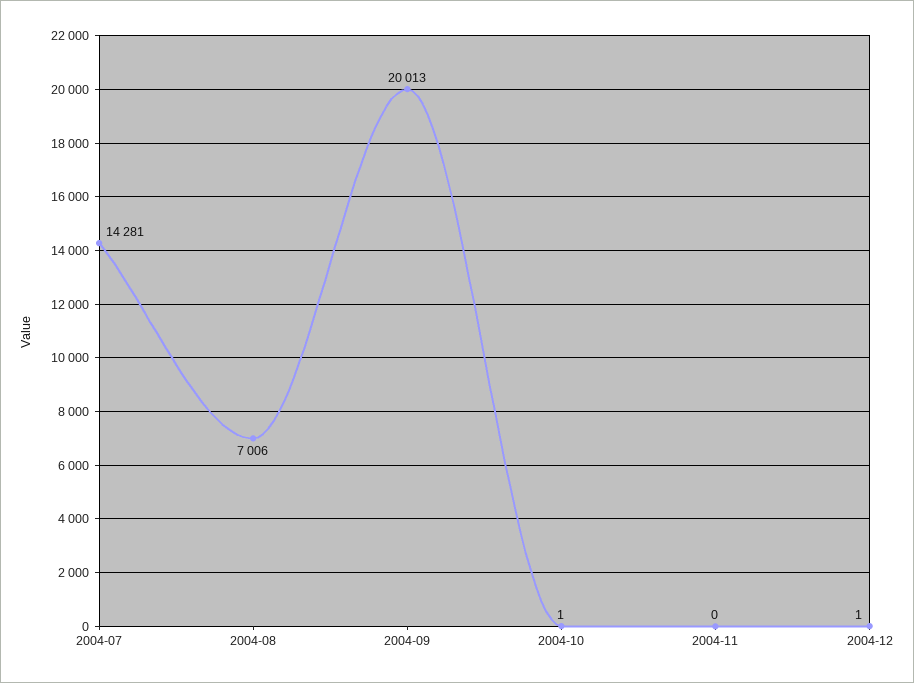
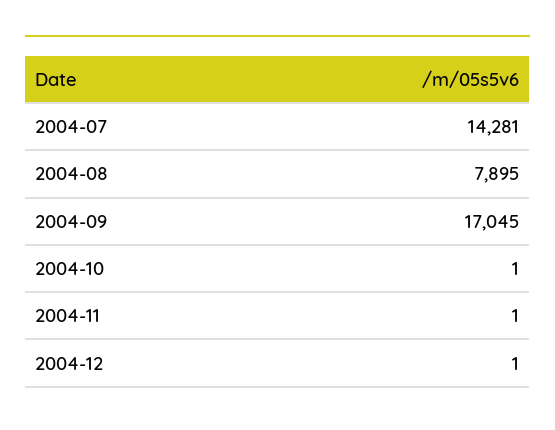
2004-08: 7006 -> 7895
2004-09: 20013 -> 17045
2004-11: 0 -> 1

